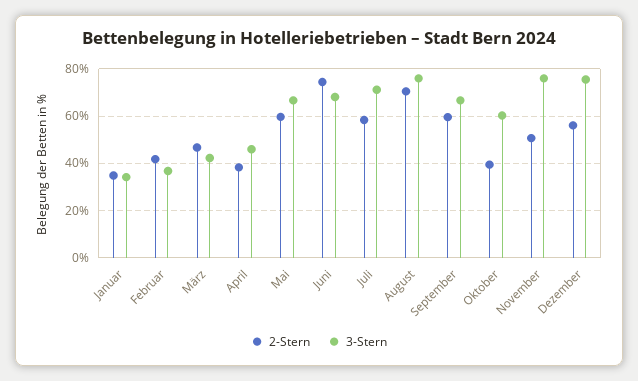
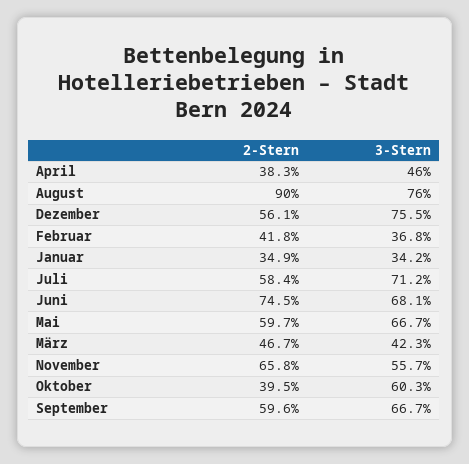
2-Stern, August: 70 -> 90
2-Stern, November: 50 -> 65.8
3-Stern, November: 75 -> 55.7

